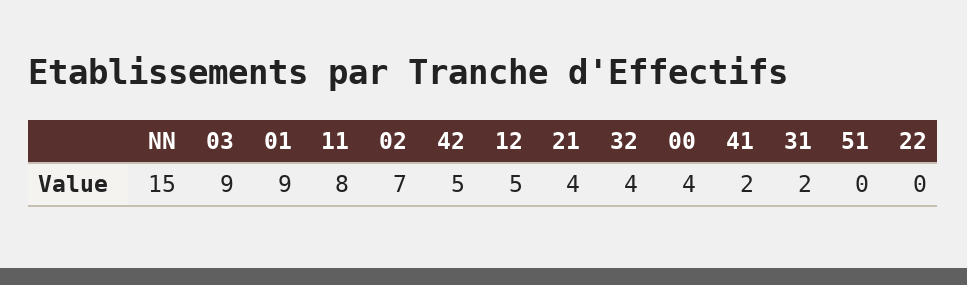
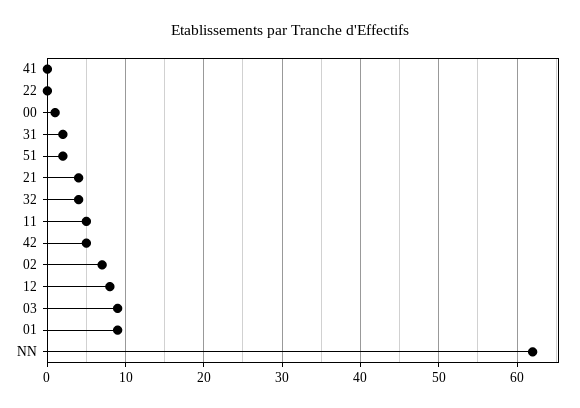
NN: 15 -> 62
11: 8 -> 5
12: 5 -> 8
00: 4 -> 1
41: 2 -> 0
51: 0 -> 2

